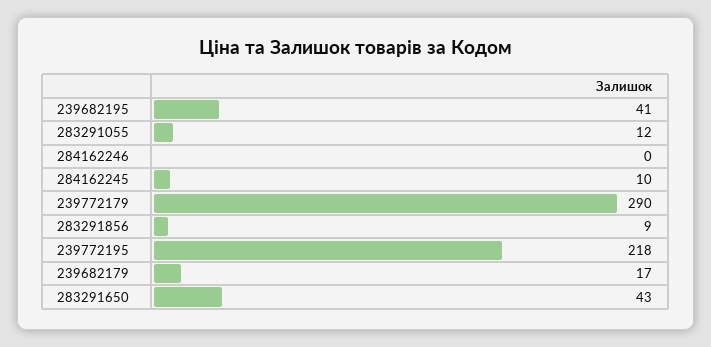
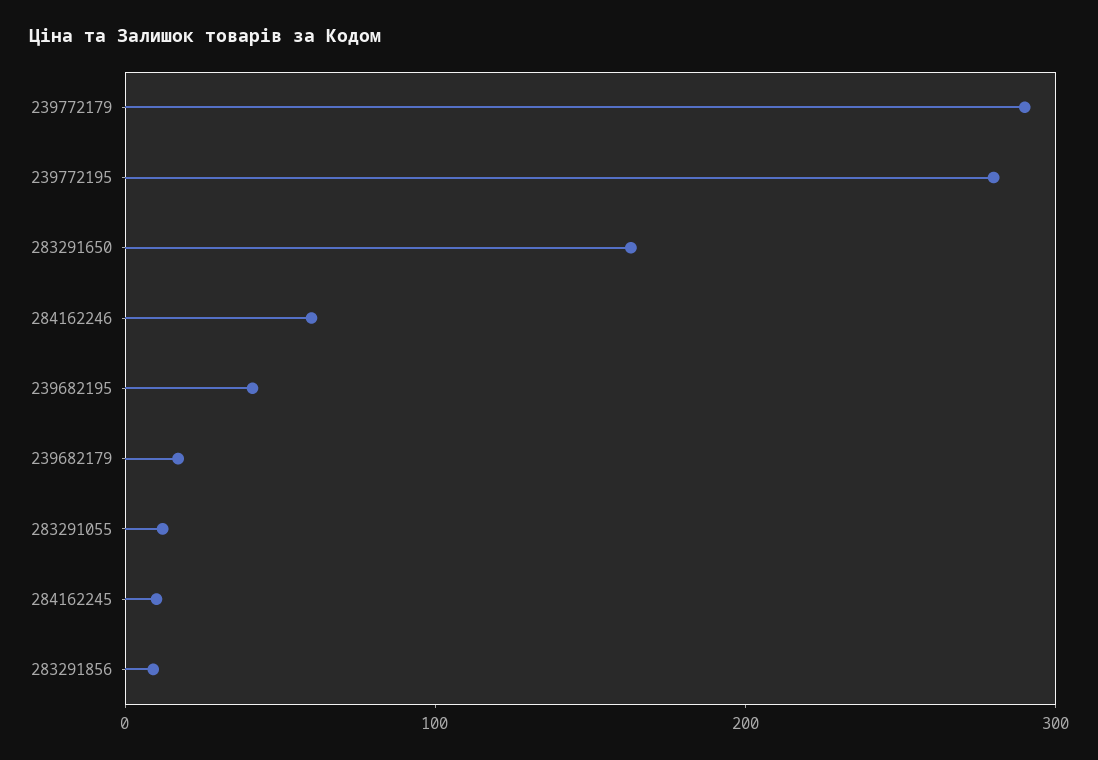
284162246: 0 -> 60
239772195: 218 -> 280
283291650: 43 -> 160

